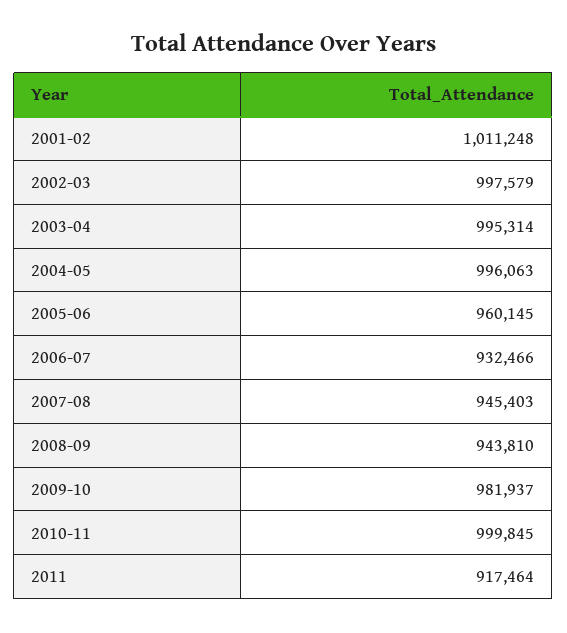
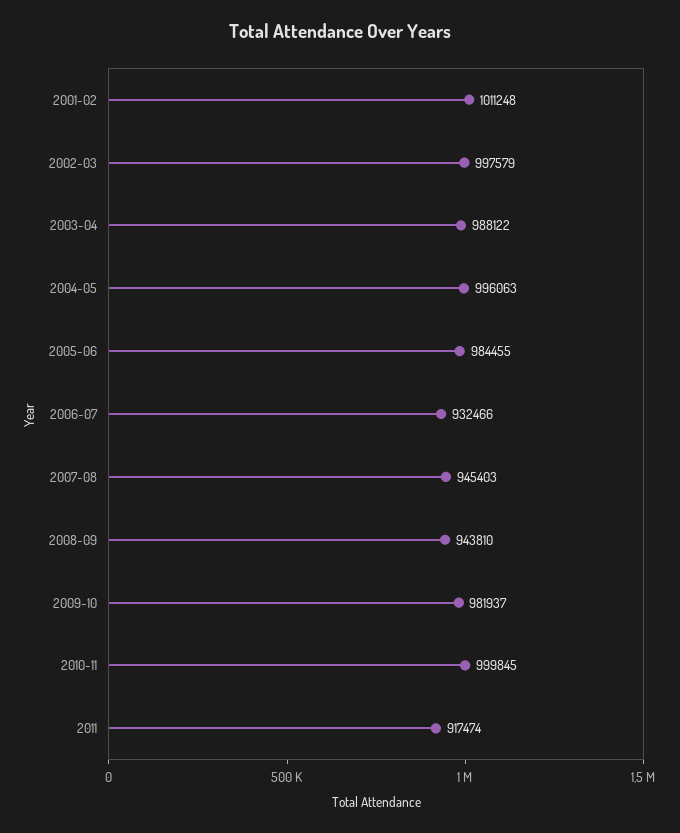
2003-04: 995314 -> 988122
2005-06: 960145 -> 984455
2011: 917464 -> 917474

